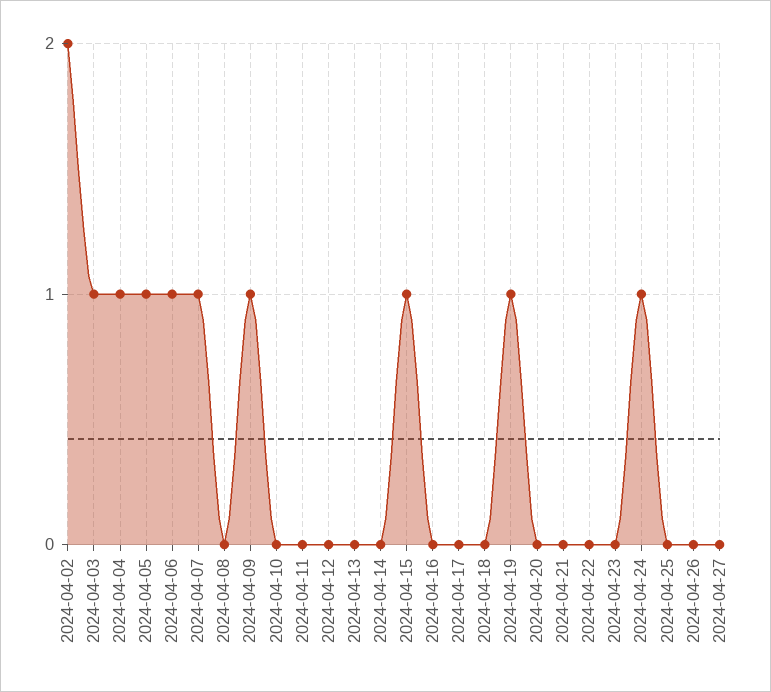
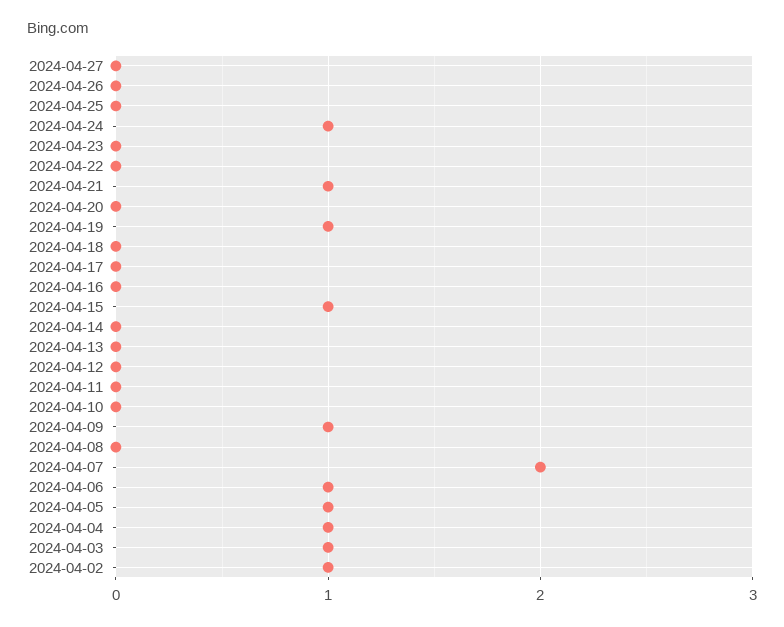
2024-04-02: 2 -> 1
2024-04-07: 1 -> 2
2024-04-21: 0 -> 1

